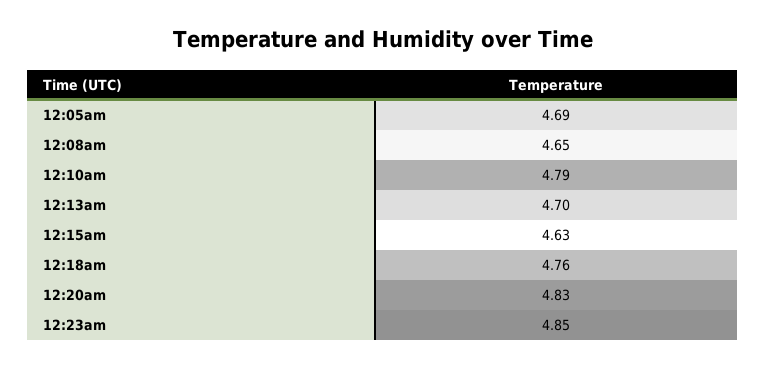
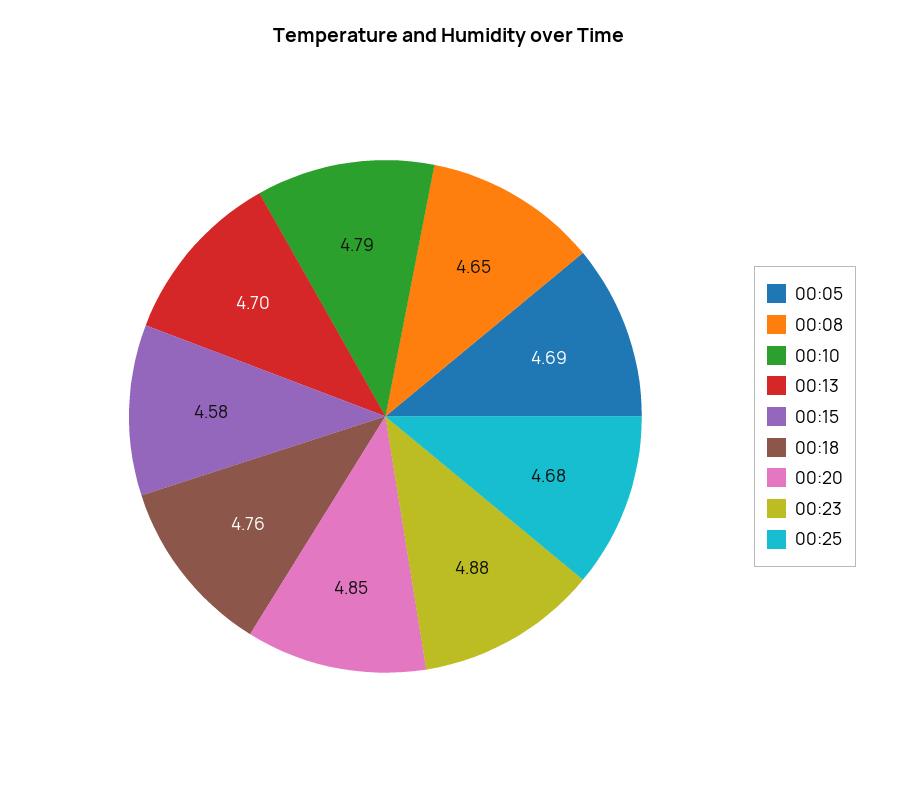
12:15am: 4.63 -> 4.58
12:20am: 4.83 -> 4.85
12:23am: 4.85 -> 4.88
00:25: none -> 4.68

